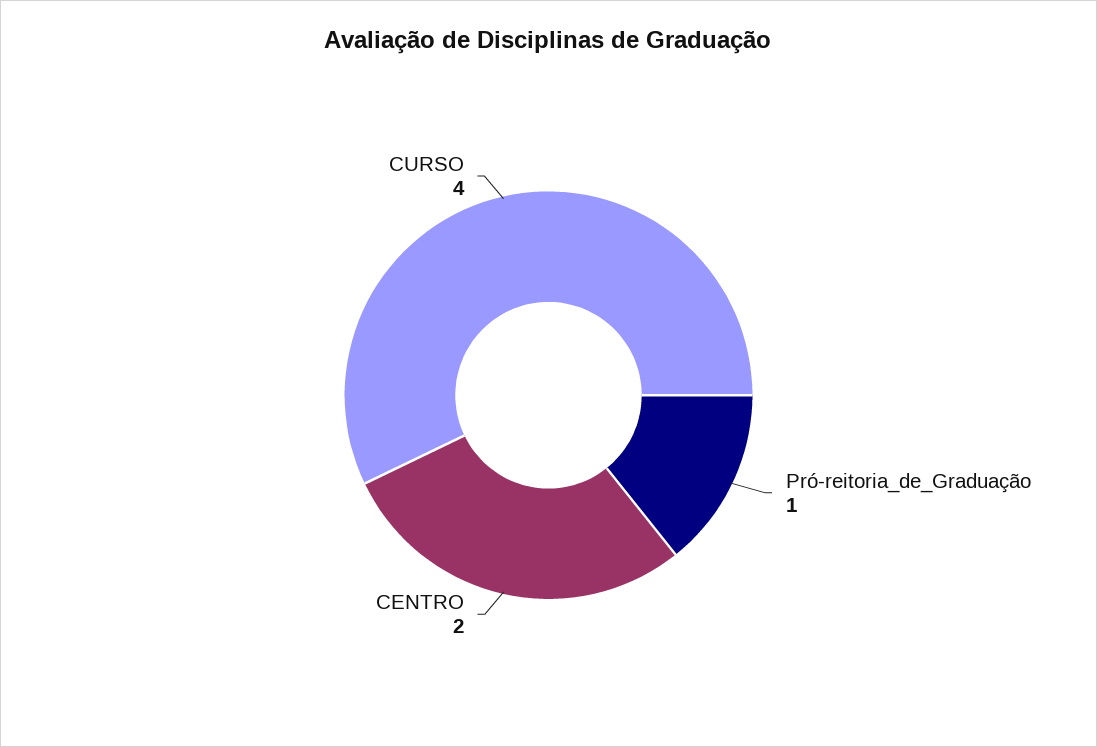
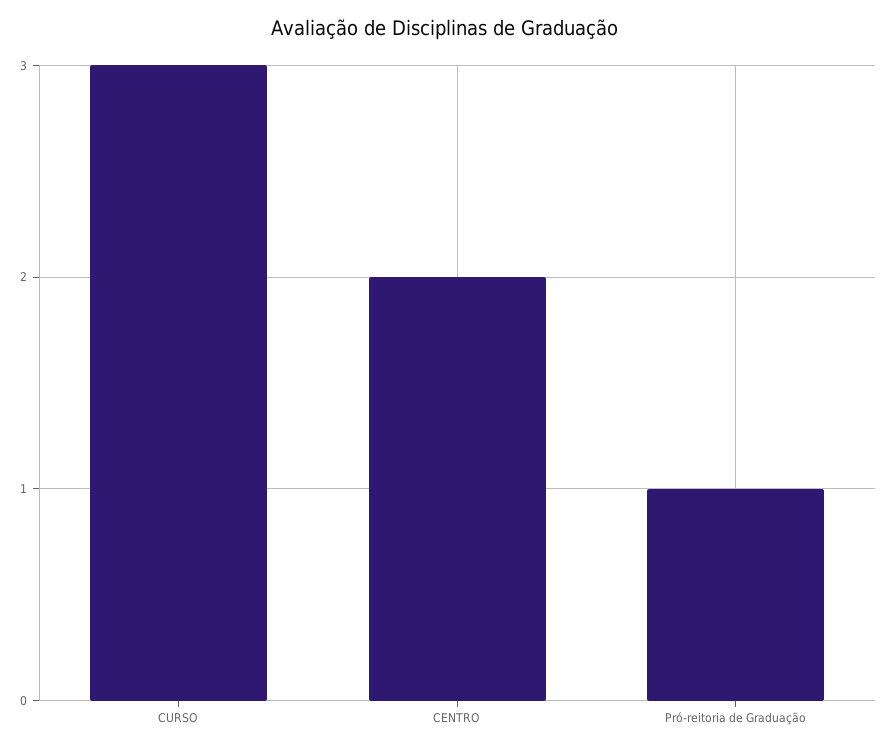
CURSO: 4 -> 3

